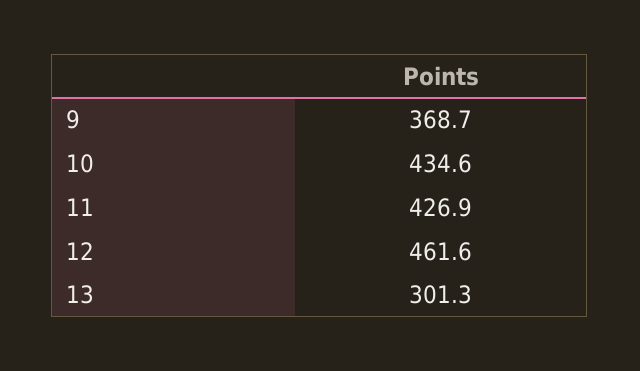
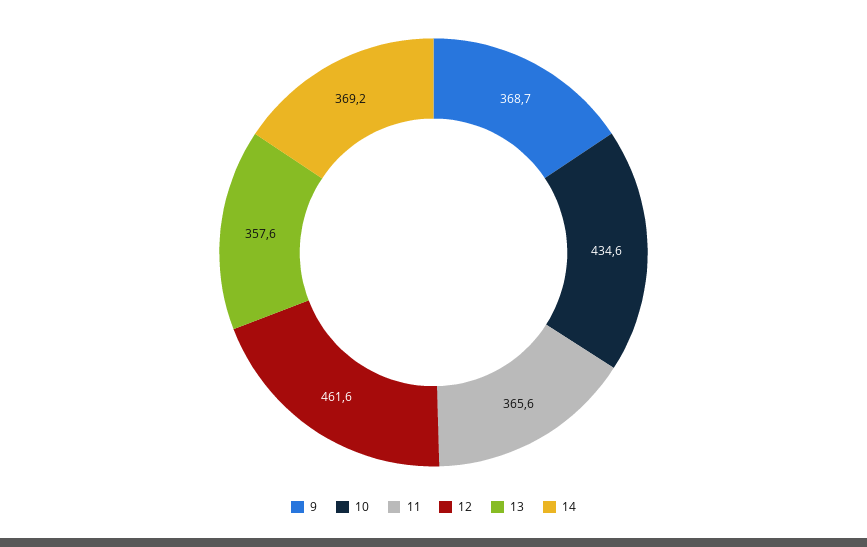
11: 426.9 -> 365.6
13: 301.3 -> 357.6
14: none -> 369.2

